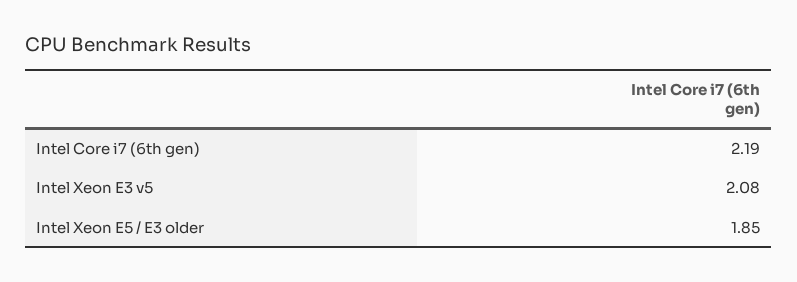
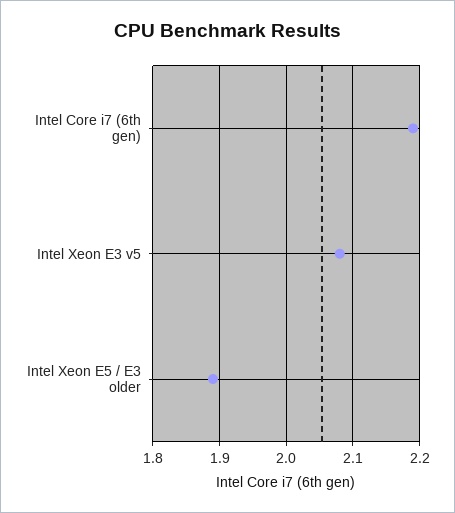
Intel Xeon E5 / E3 older: 1.85 -> 1.89

